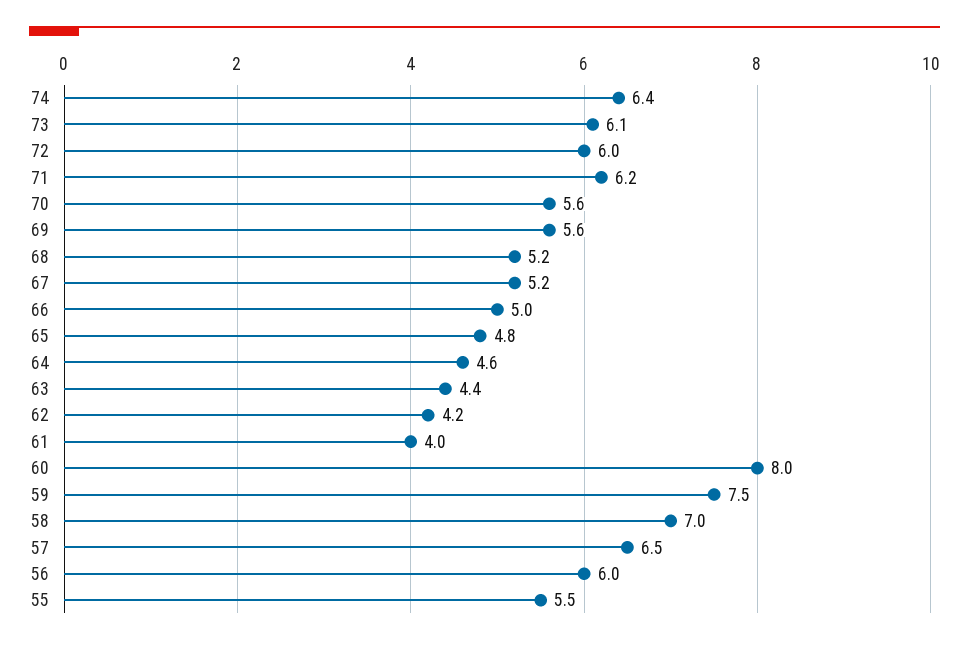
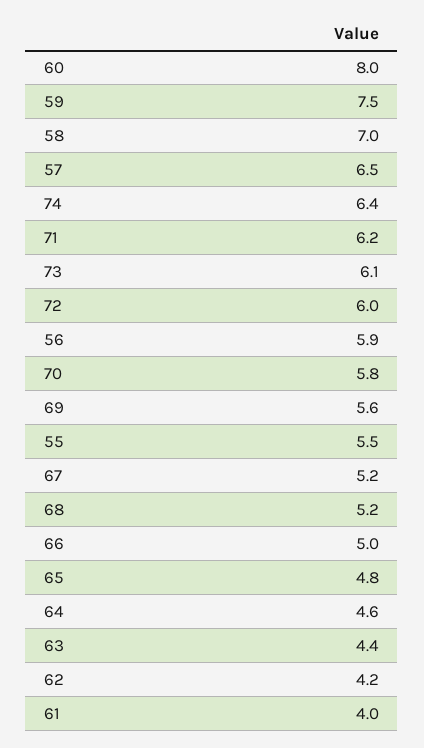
70: 5.6 -> 5.8
56: 6 -> 5.9

